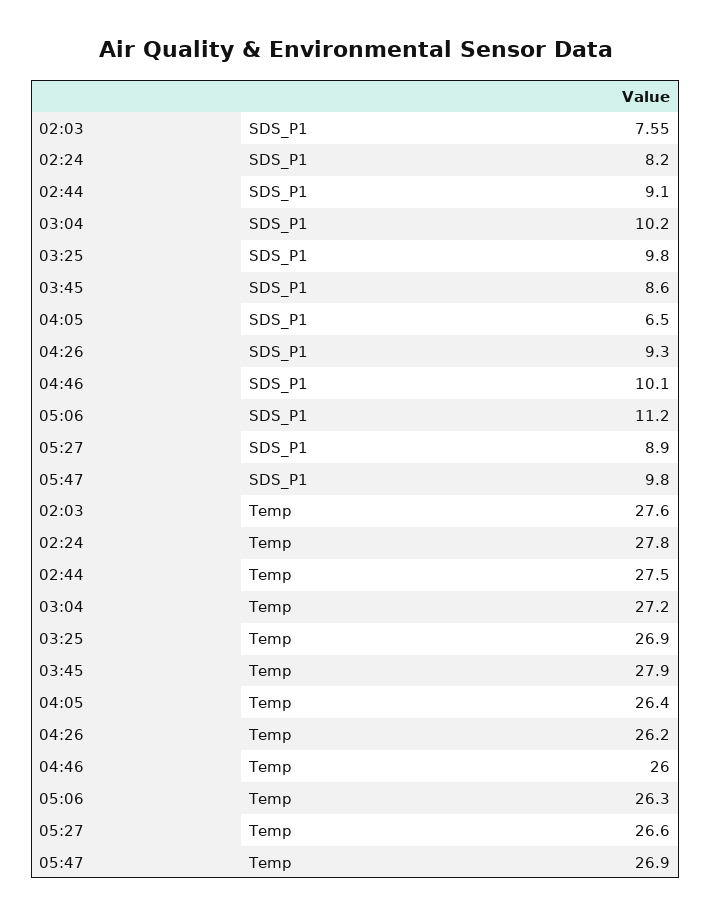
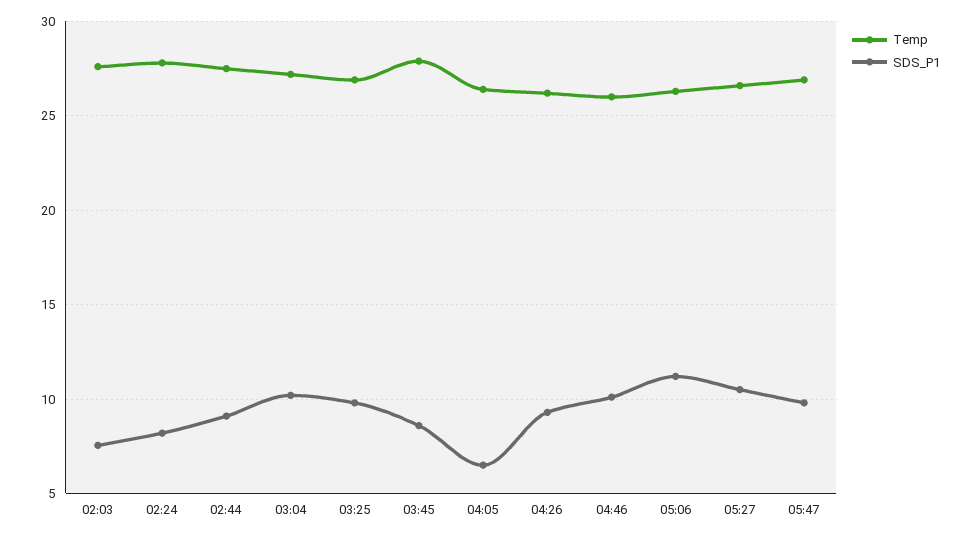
SDS_P1, 05:27: 8.9 -> 10.5

